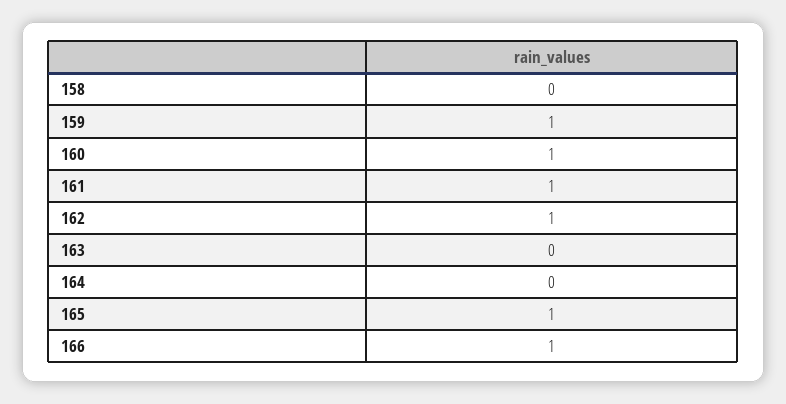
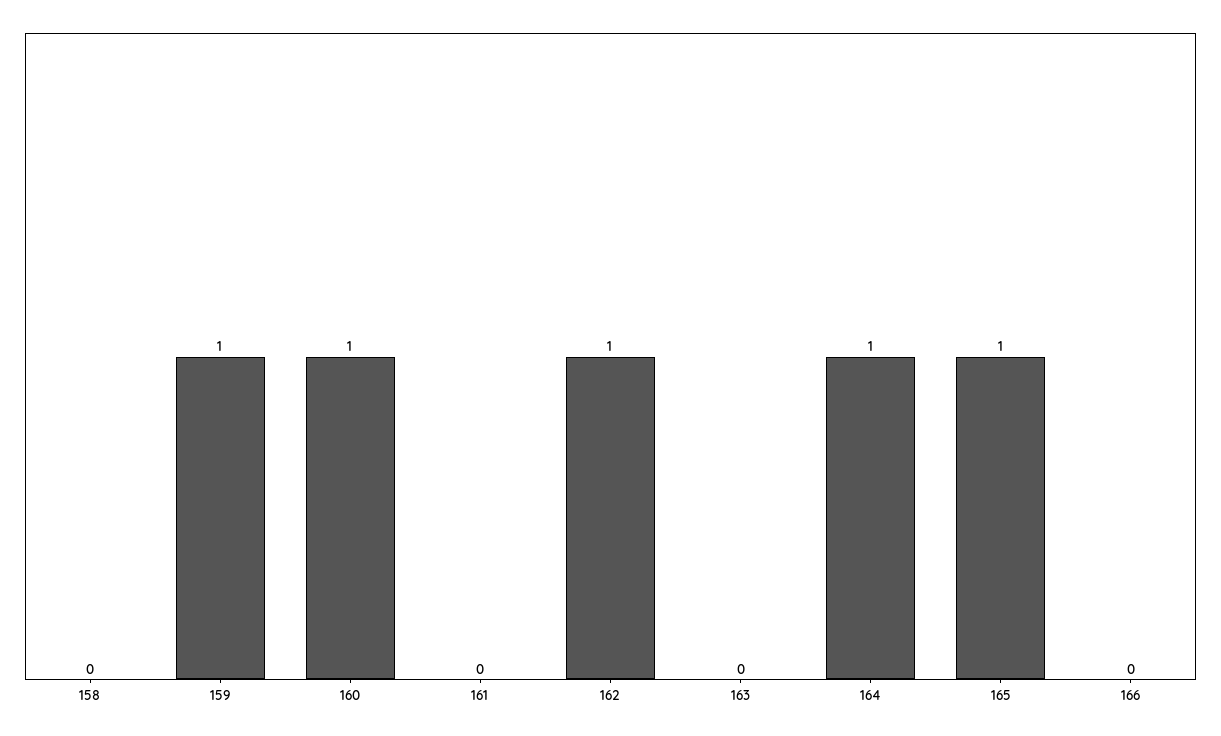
161: 1 -> 0
164: 0 -> 1
166: 1 -> 0

